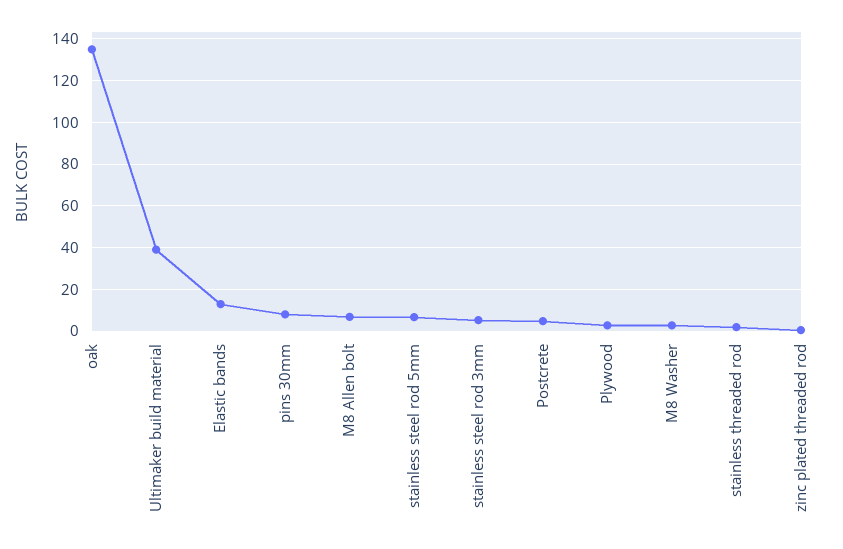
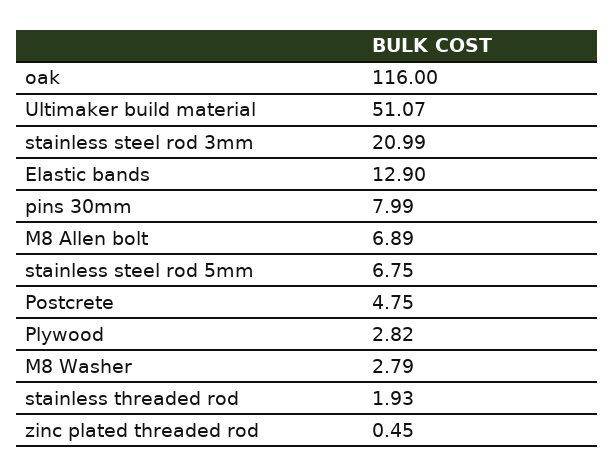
oak: 135 -> 116
Ultimaker build material: 40 -> 51.07
stainless steel rod 3mm: 5 -> 20.99

